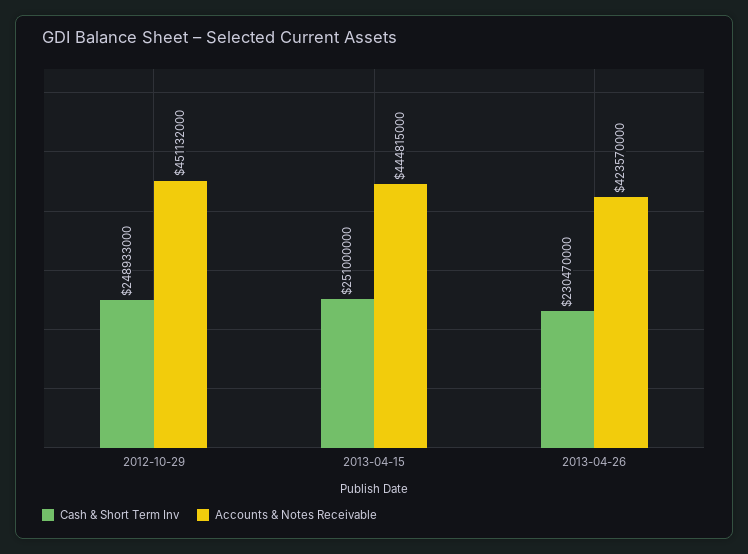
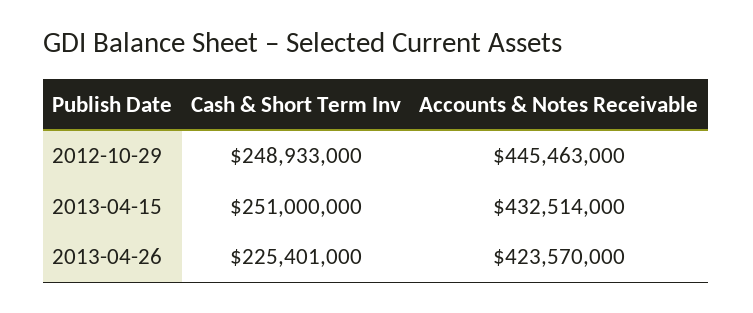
Accounts & Notes Receivable, 2012-10-29: 451132000 -> 445463000
Accounts & Notes Receivable, 2013-04-15: 444815000 -> 432514000
Cash & Short Term Inv, 2013-04-26: 230470000 -> 225401000

